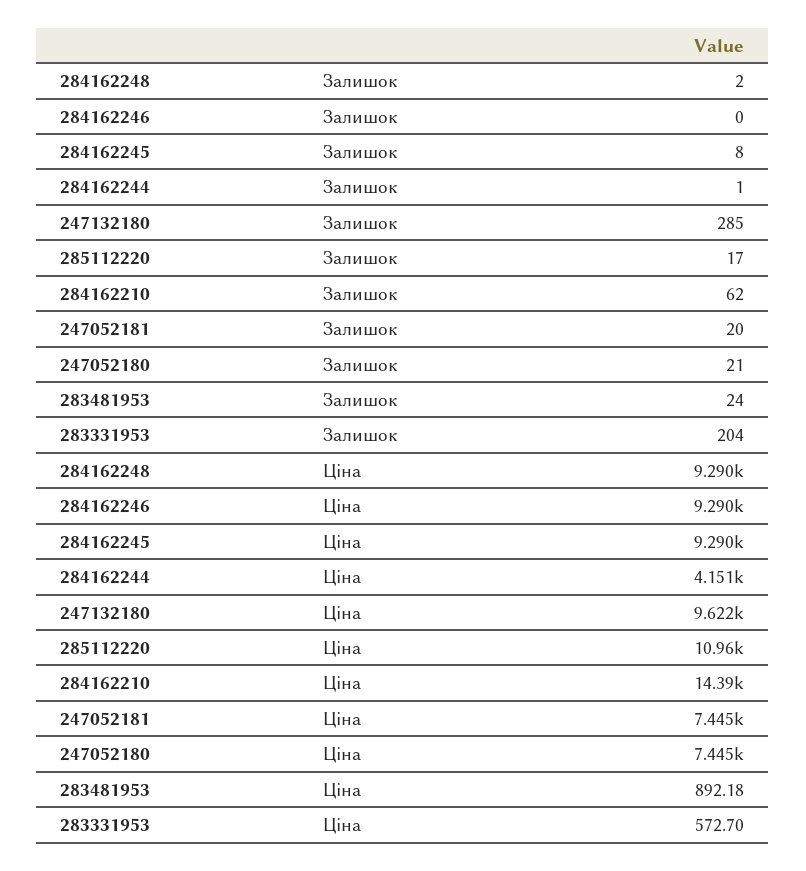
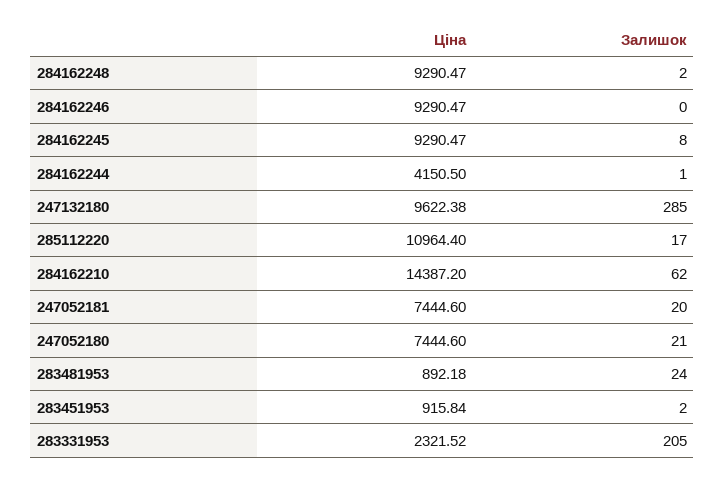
283331953, Залишок: 204 -> 205
283331953, Ціна: 572.7 -> 2321.52
283451953, Ціна: none -> 915.84
283451953, Залишок: none -> 2

